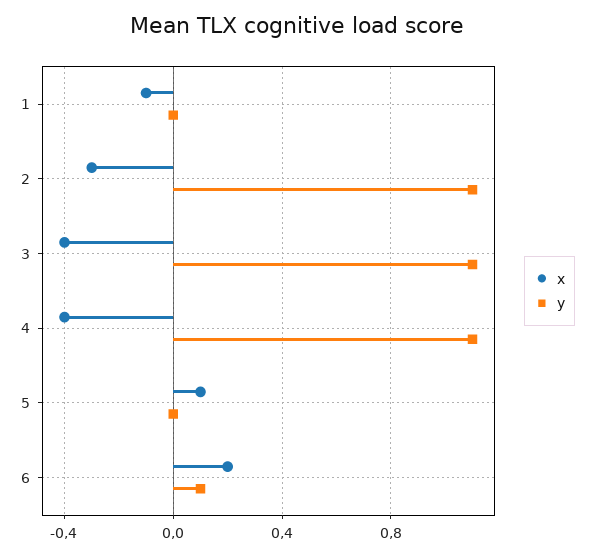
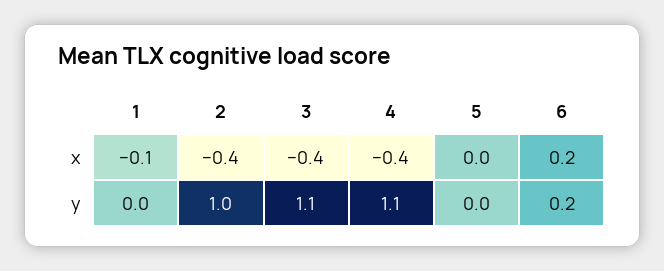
x, 2: -0.3 -> -0.4
y, 2: 1.1 -> 1
x, 5: 0.1 -> 0
y, 6: 0.1 -> 0.2

